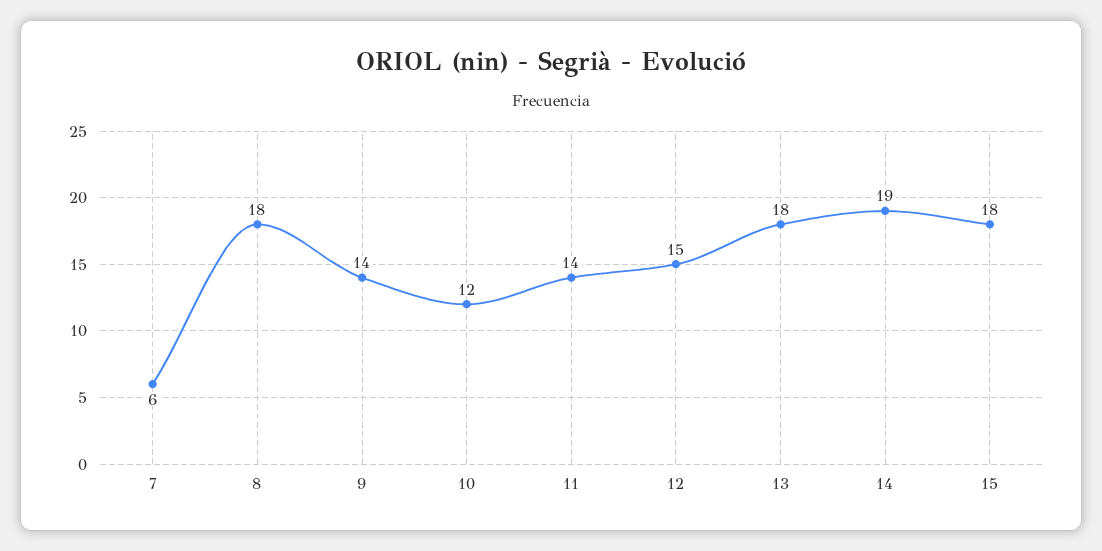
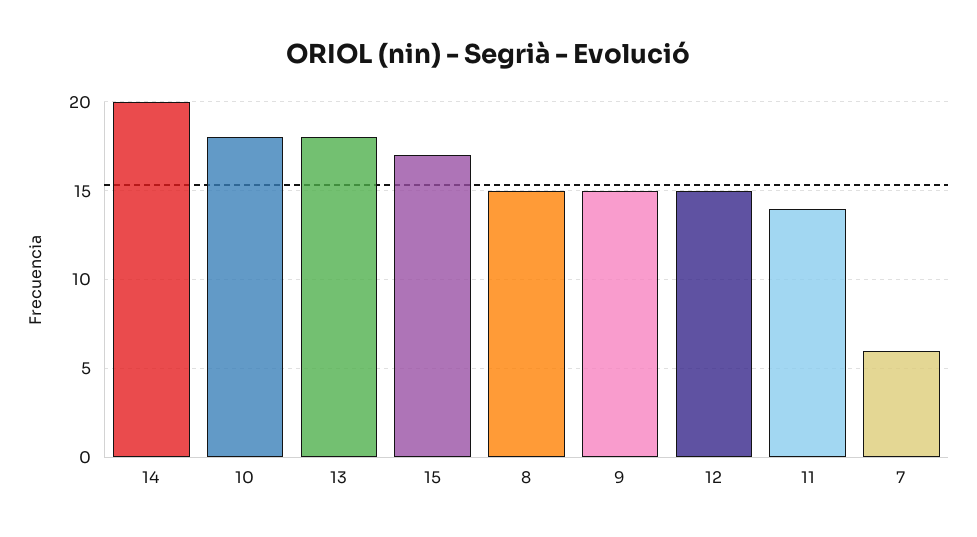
8: 18 -> 15
9: 14 -> 15
10: 12 -> 18
14: 19 -> 20
15: 18 -> 17

